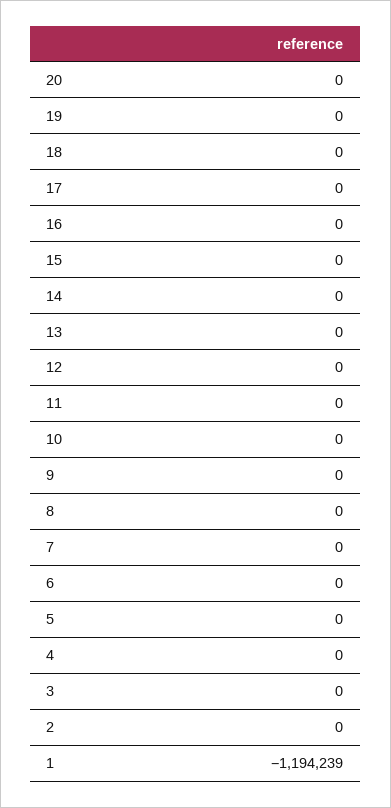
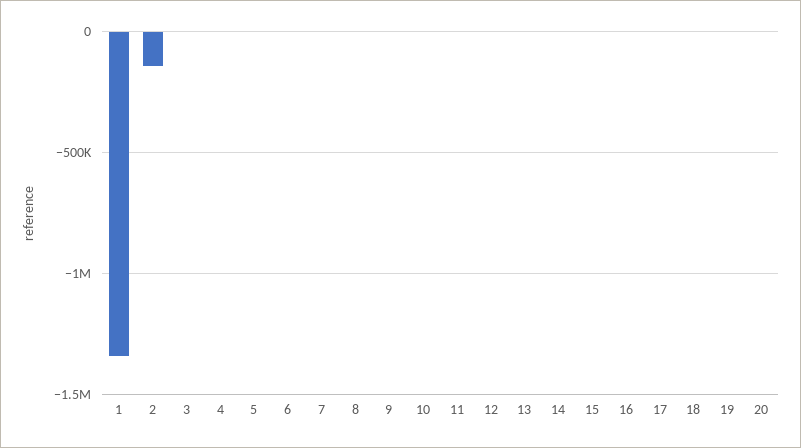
2: 0 -> -150000
1: -1194239 -> -1350000

